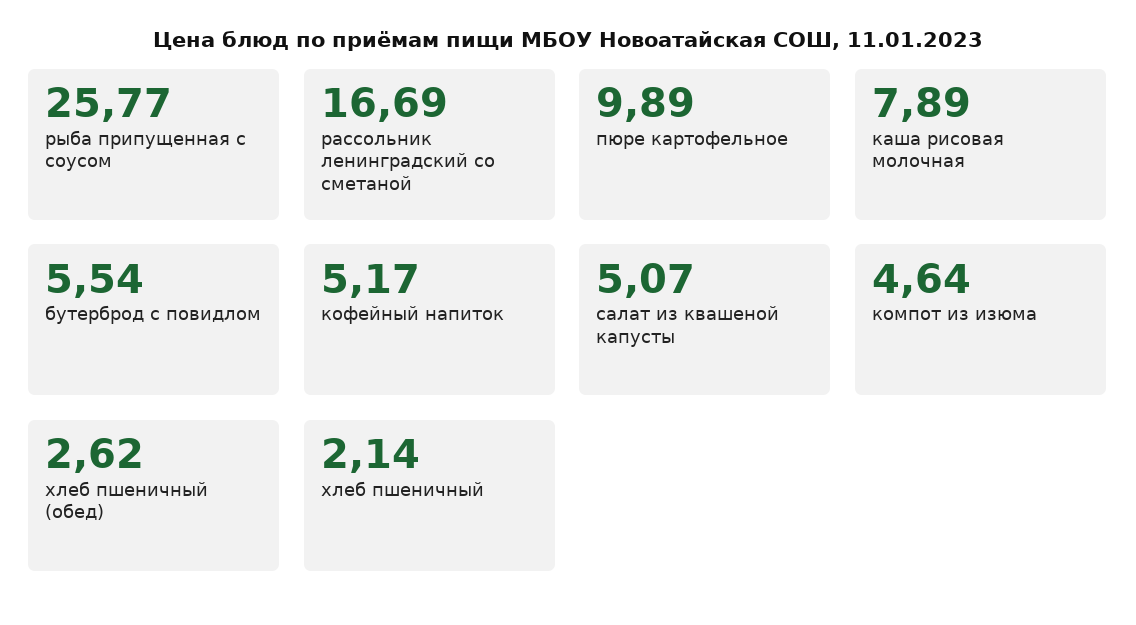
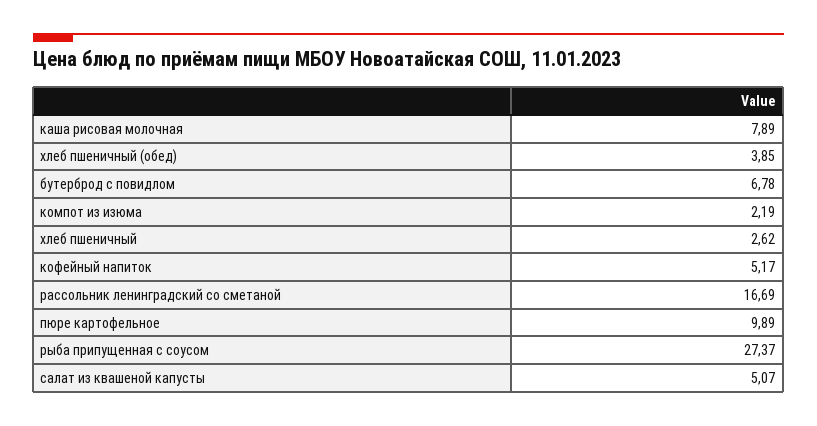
рыба припущенная с соусом: 25.77 -> 27.37
бутерброд с повидлом: 5.54 -> 6.78
компот из изюма: 4.64 -> 2.19
хлеб пшеничный (обед): 2.62 -> 3.85
хлеб пшеничный: 2.14 -> 2.62

